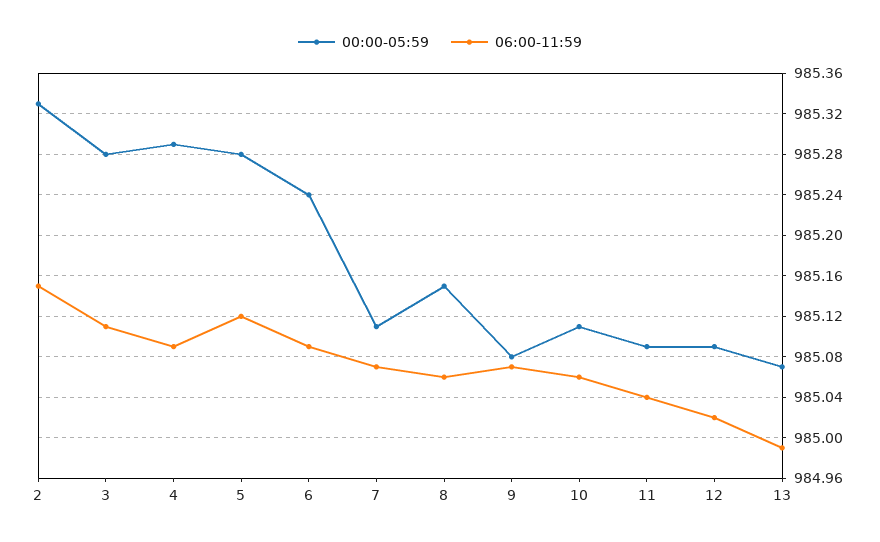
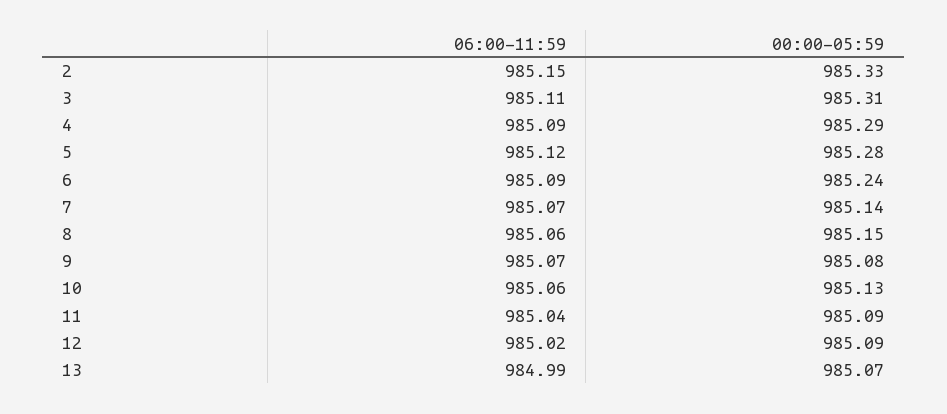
00:00-05:59, 3: 985.28 -> 985.31
00:00-05:59, 7: 985.11 -> 985.14
00:00-05:59, 10: 985.11 -> 985.13

